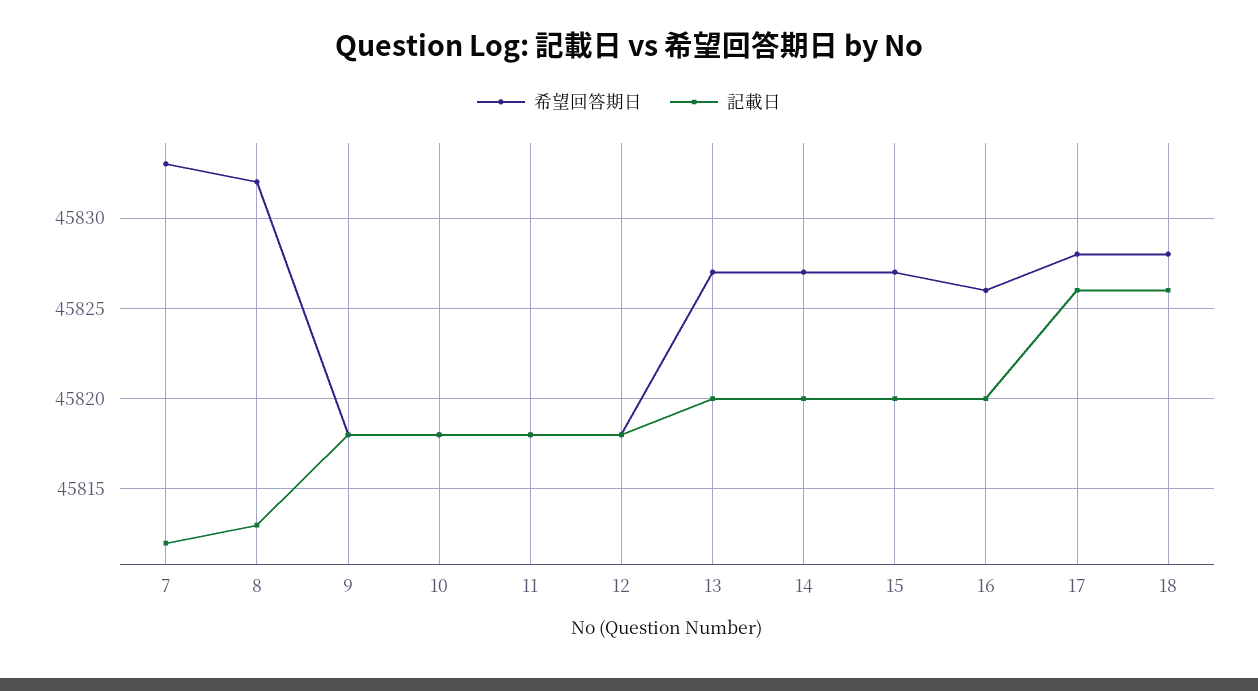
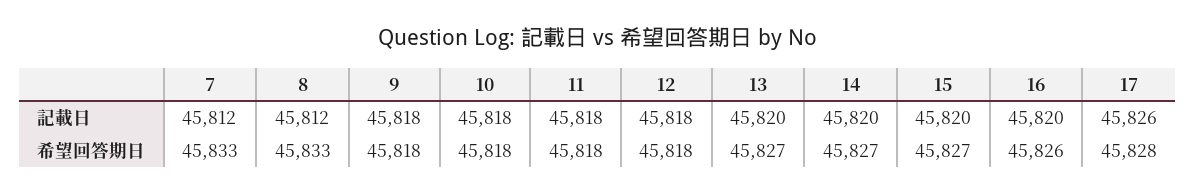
希望回答期日, 8: 45832 -> 45833
記載日, 8: 45813 -> 45812
希望回答期日, 18: 45828 -> none
記載日, 18: 45826 -> none

